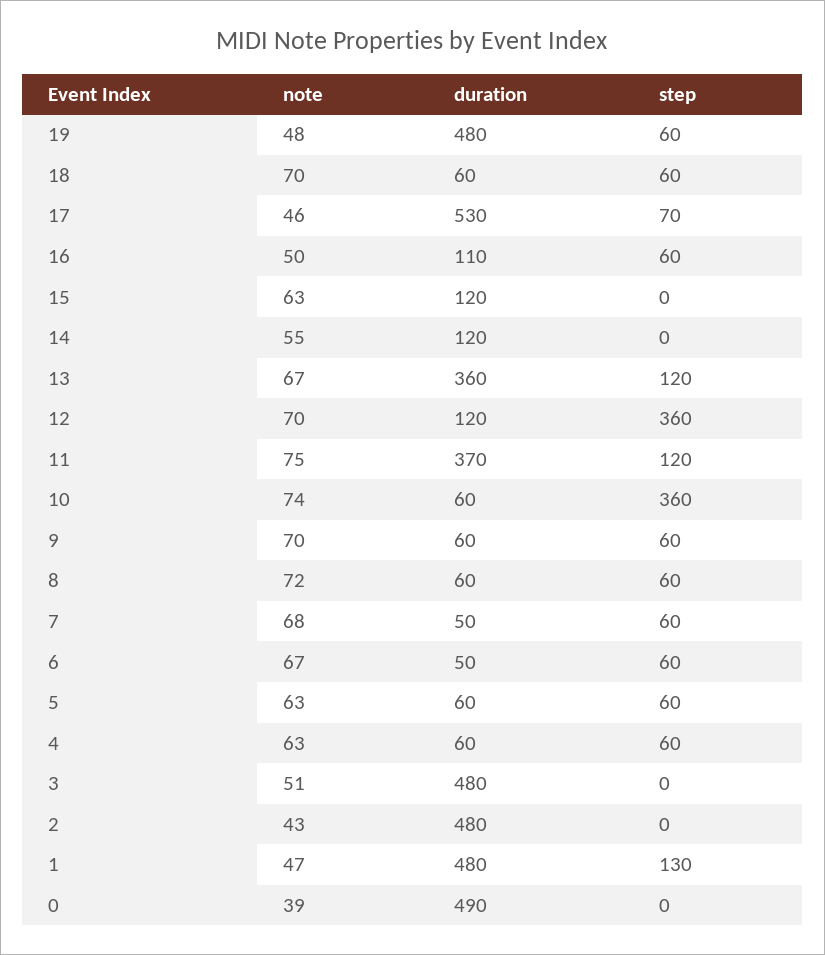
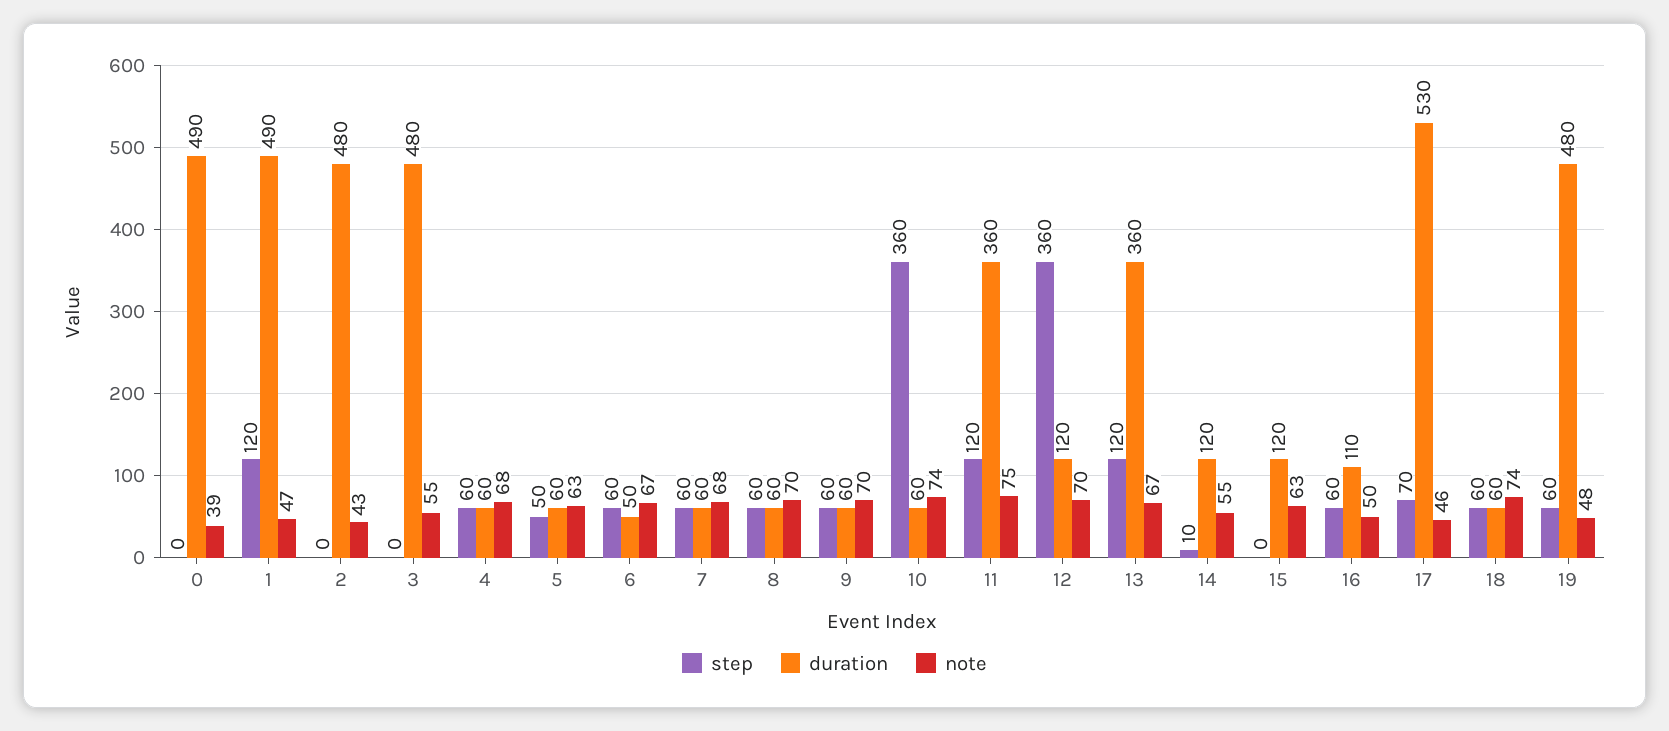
note, 18: 70 -> 74
step, 14: 0 -> 10
duration, 11: 370 -> 360
note, 8: 72 -> 70
duration, 7: 50 -> 60
step, 5: 60 -> 50
note, 4: 63 -> 68
note, 3: 51 -> 55
duration, 1: 480 -> 490
step, 1: 130 -> 120

